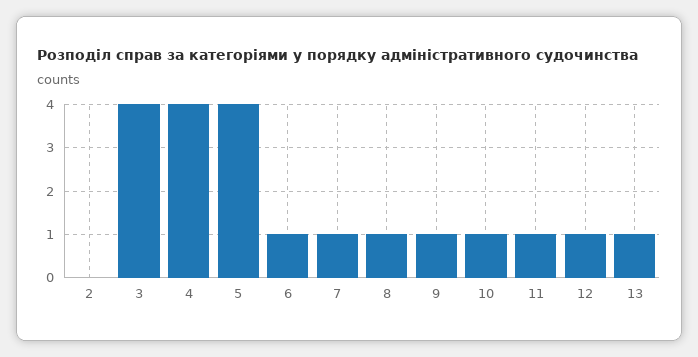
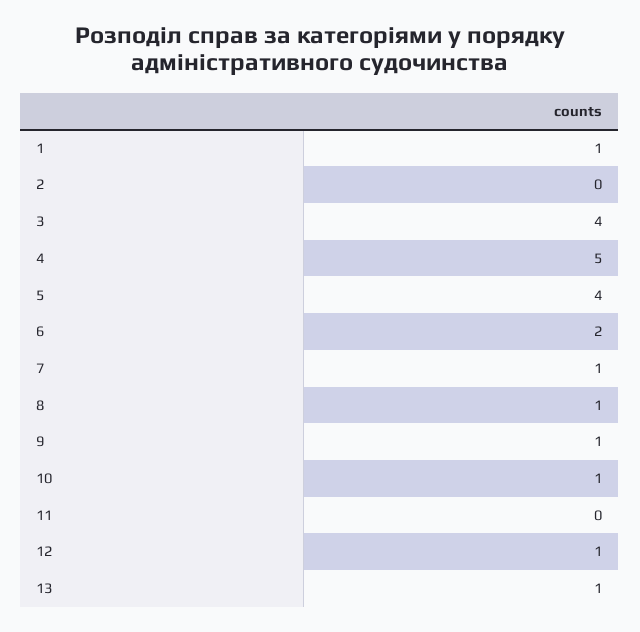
4: 4 -> 5
6: 1 -> 2
11: 1 -> 0
1: none -> 1

